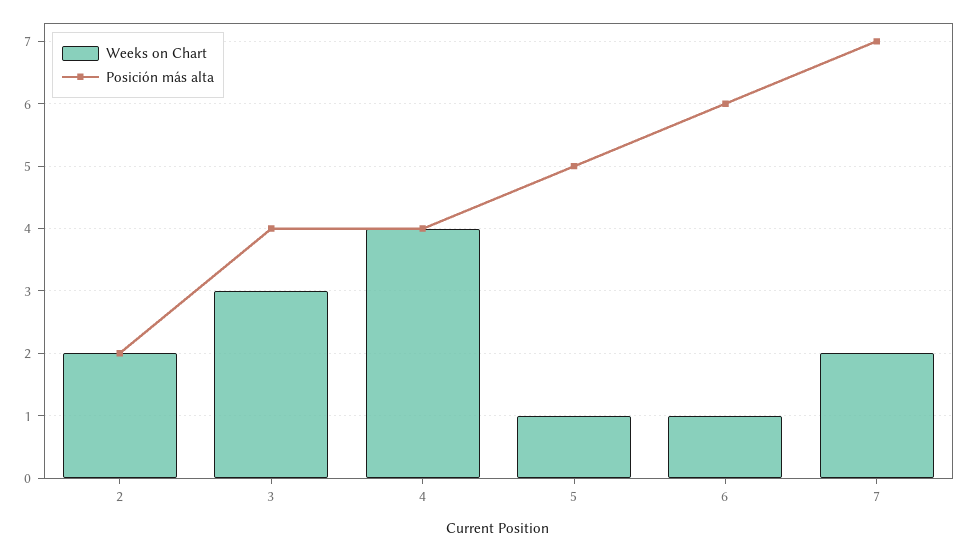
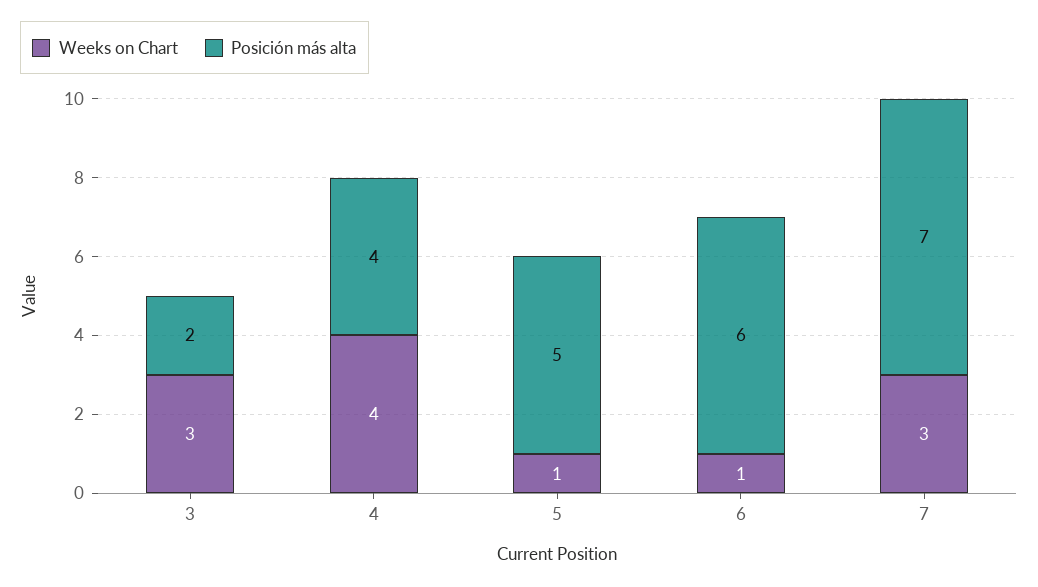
Weeks on Chart, 2: 2 -> none
Posición más alta, 2: 2 -> none
Posición más alta, 3: 4 -> 2
Weeks on Chart, 7: 2 -> 3

